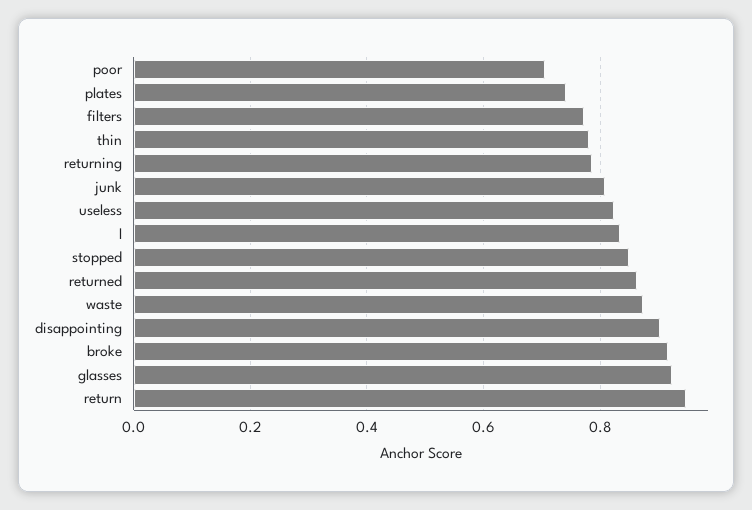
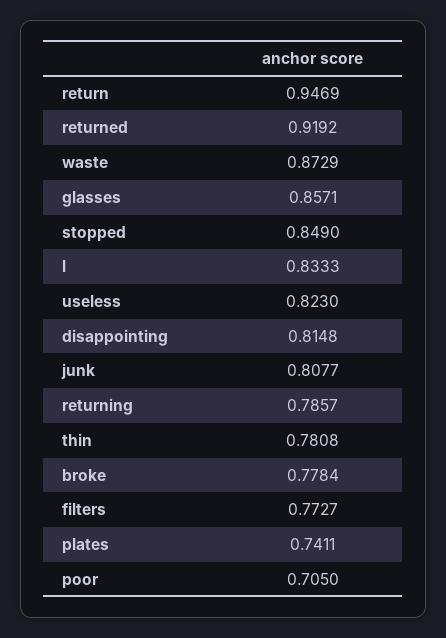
returned: 0.86 -> 0.9192
disappointing: 0.9 -> 0.8148
broke: 0.92 -> 0.7784
glasses: 0.92 -> 0.8571

